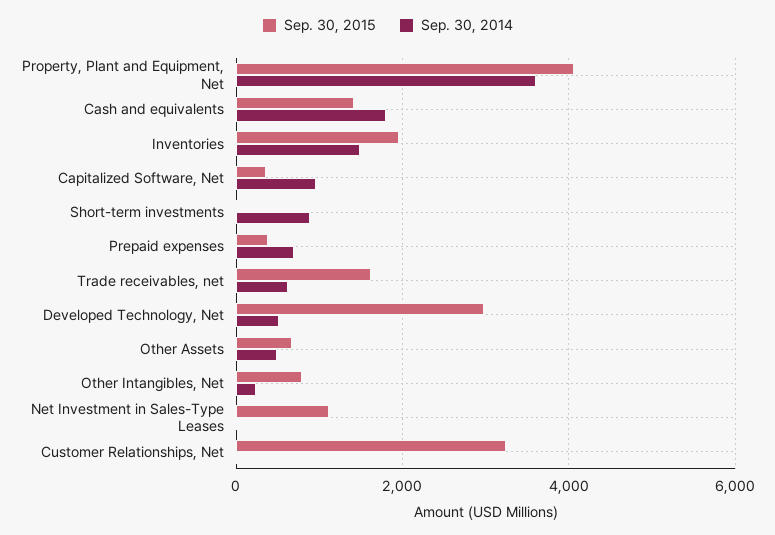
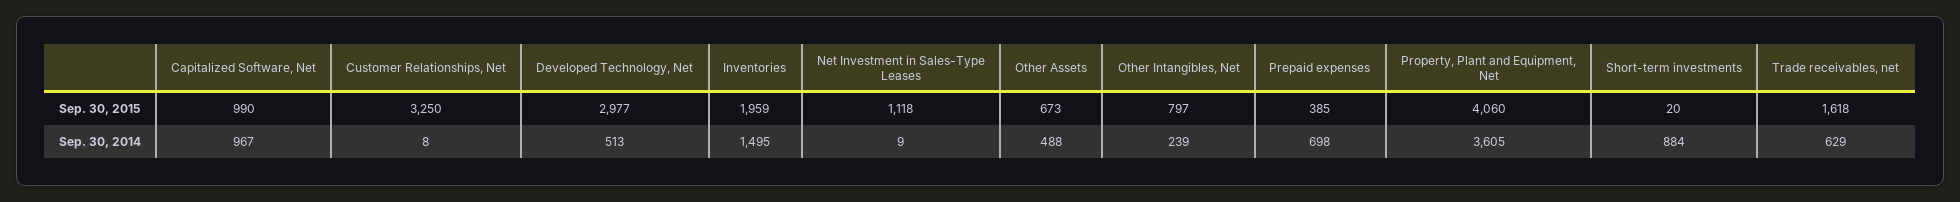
Sep. 30, 2015, Cash and equivalents: 1400 -> none
Sep. 30, 2014, Cash and equivalents: 1800 -> none
Sep. 30, 2015, Capitalized Software, Net: 400 -> 990

